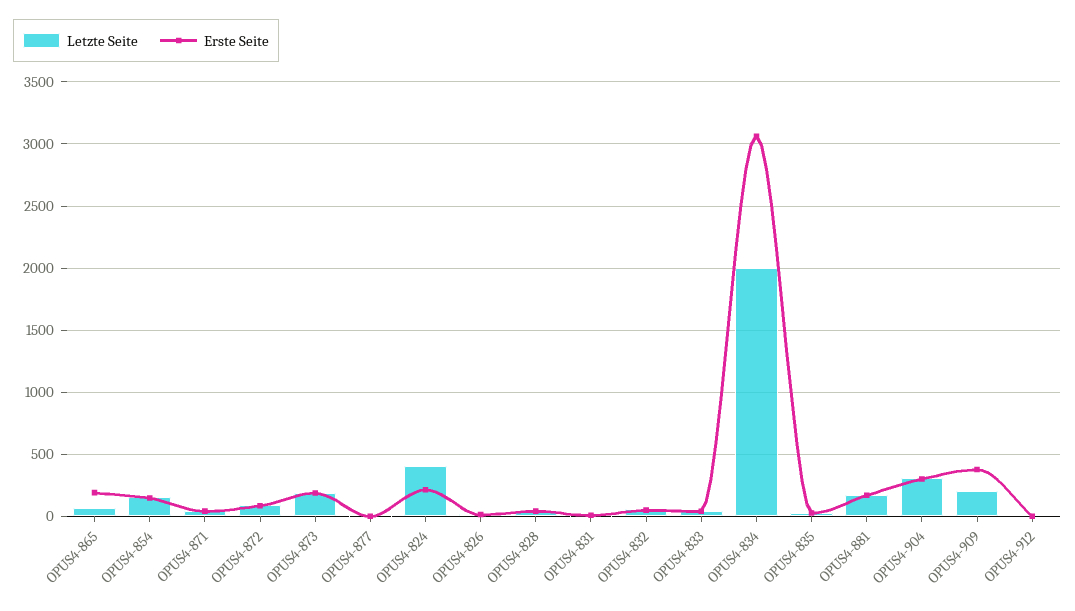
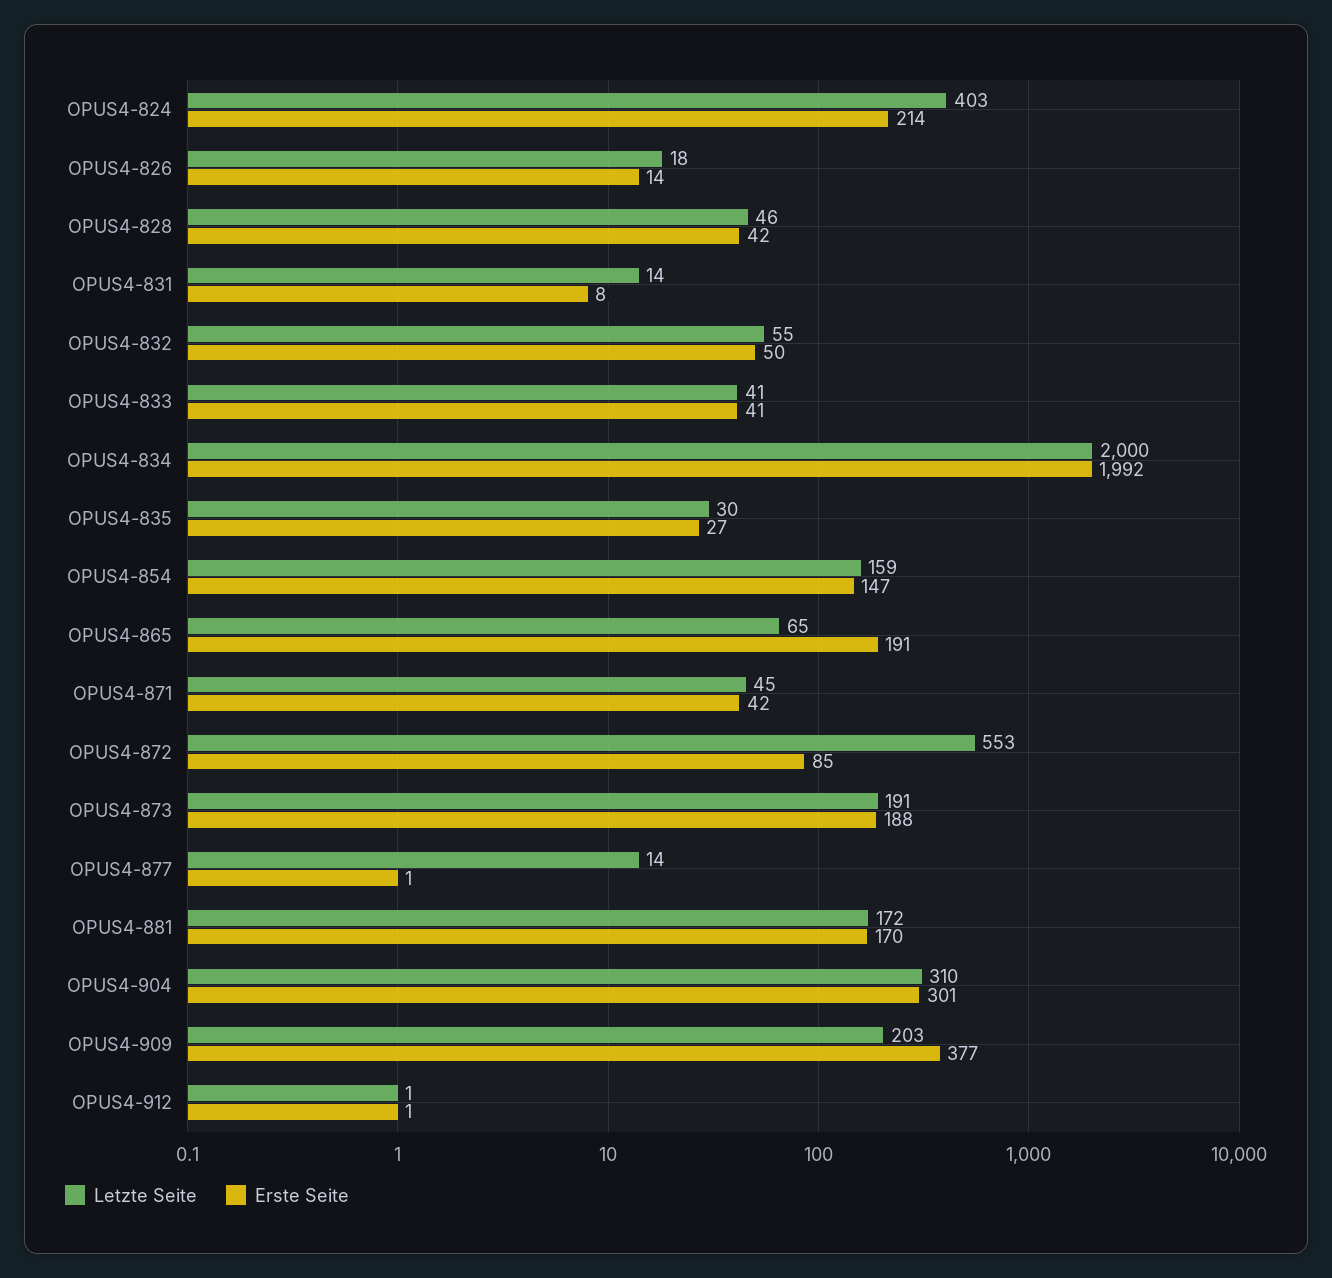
Letzte Seite, OPUS4-872: 100 -> 553
Erste Seite, OPUS4-834: 3050 -> 1992

